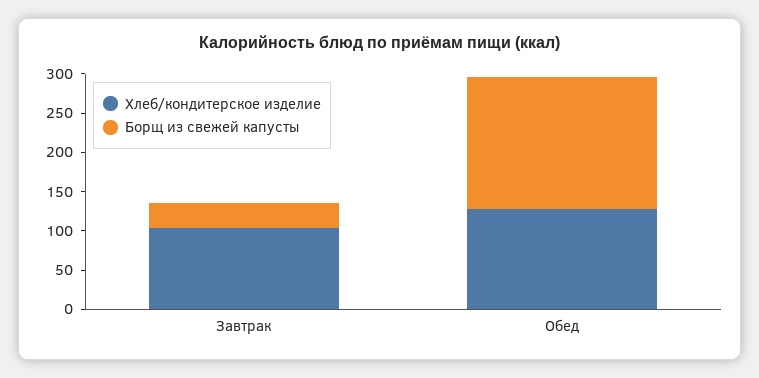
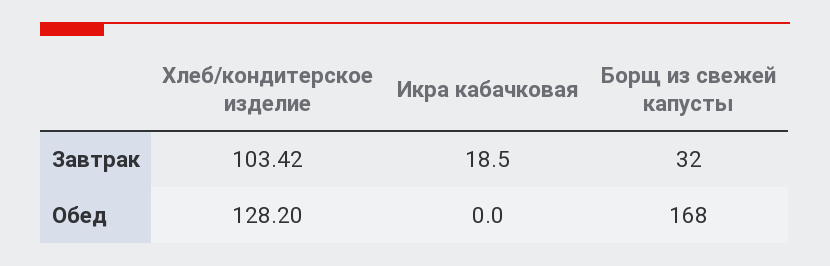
Икра кабачковая, Завтрак: none -> 18.5
Икра кабачковая, Обед: none -> 0

